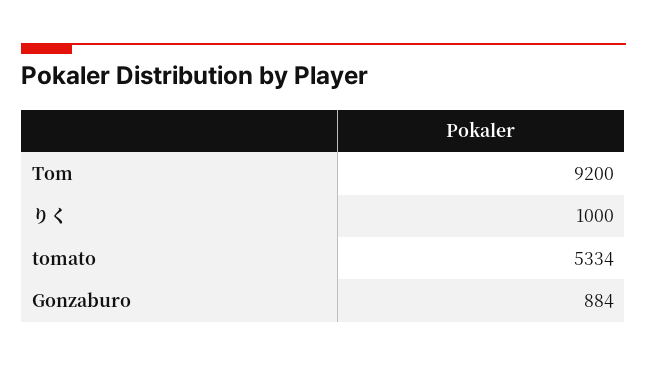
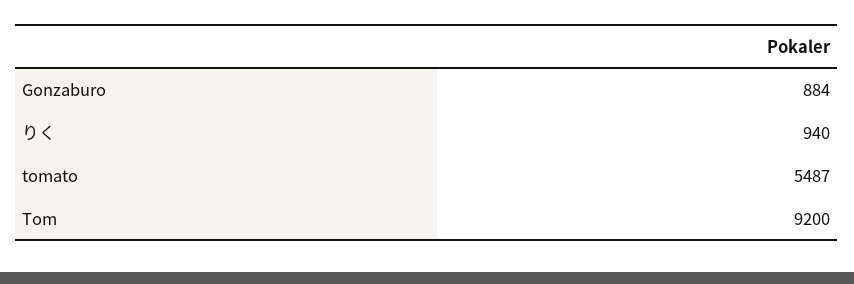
りく: 1000 -> 940
tomato: 5334 -> 5487

